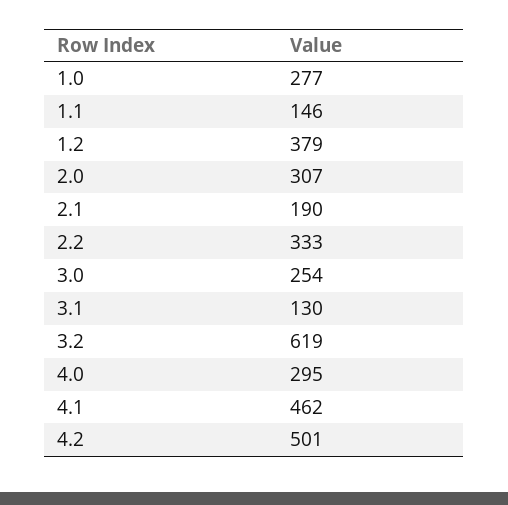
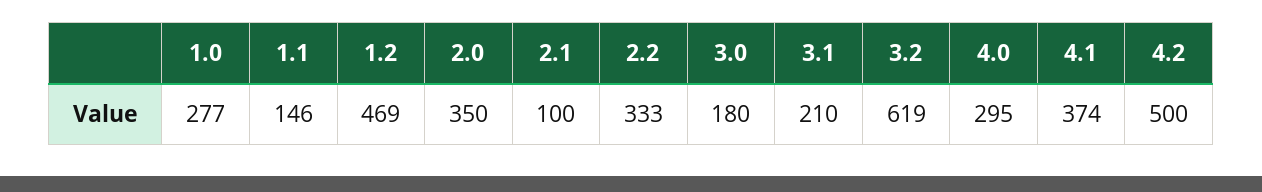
1.2: 379 -> 469
2.0: 307 -> 350
2.1: 190 -> 100
3.0: 254 -> 180
3.1: 130 -> 210
4.1: 462 -> 374
4.2: 501 -> 500

